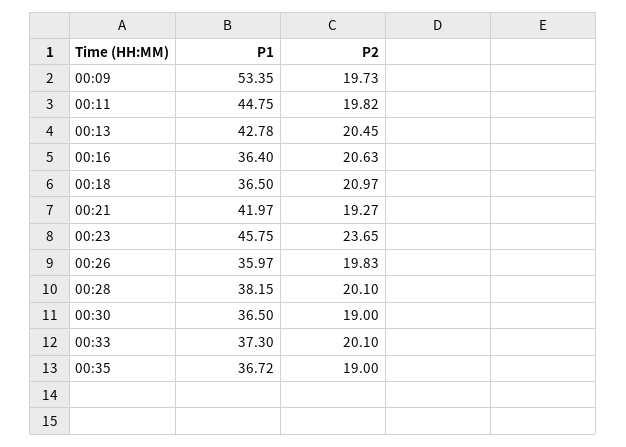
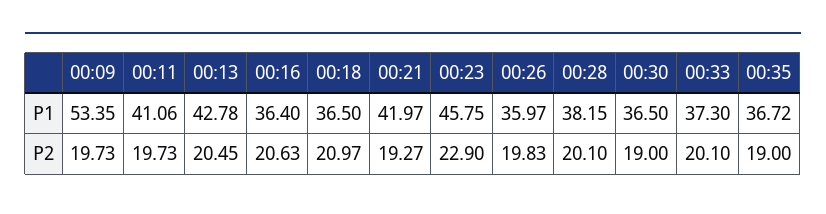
P1, 00:11: 44.75 -> 41.06
P2, 00:11: 19.82 -> 19.73
P2, 00:23: 23.65 -> 22.9

